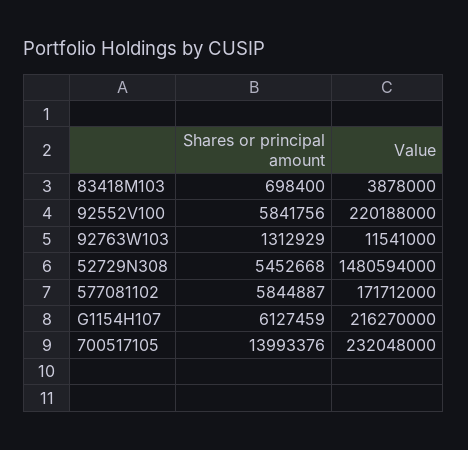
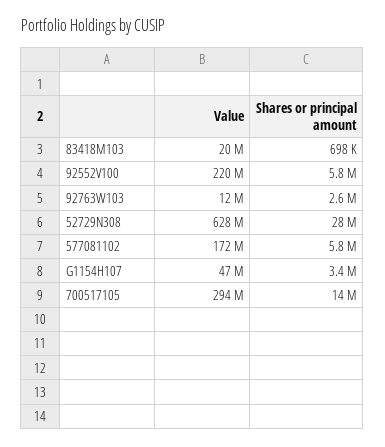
Value, 83418M103: 3878000 -> 20000000
Shares or principal amount, 92763W103: 1312929 -> 2600000
Shares or principal amount, 52729N308: 5452668 -> 28000000
Value, 52729N308: 1480594000 -> 628000000
Shares or principal amount, G1154H107: 6127459 -> 3400000
Value, G1154H107: 216270000 -> 47000000
Value, 700517105: 232048000 -> 294000000

